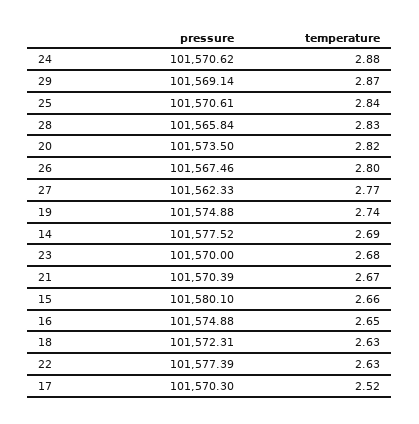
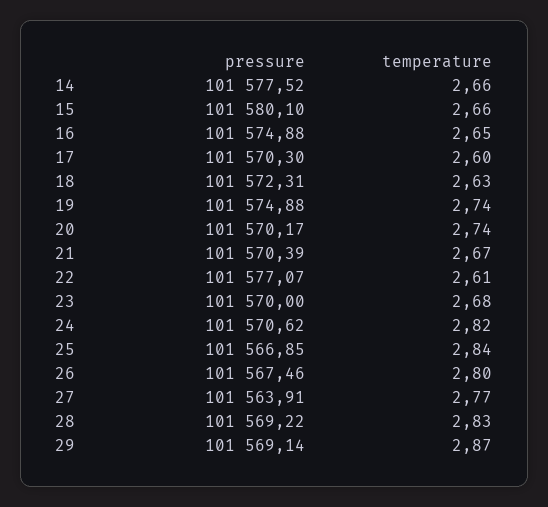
temperature, 24: 2.88 -> 2.82
pressure, 25: 101570.61 -> 101566.85
pressure, 28: 101565.84 -> 101569.22
pressure, 20: 101573.5 -> 101570.17
temperature, 20: 2.82 -> 2.74
pressure, 27: 101562.33 -> 101563.91
temperature, 14: 2.69 -> 2.66
pressure, 22: 101577.39 -> 101577.07
temperature, 22: 2.63 -> 2.61
temperature, 17: 2.52 -> 2.6

